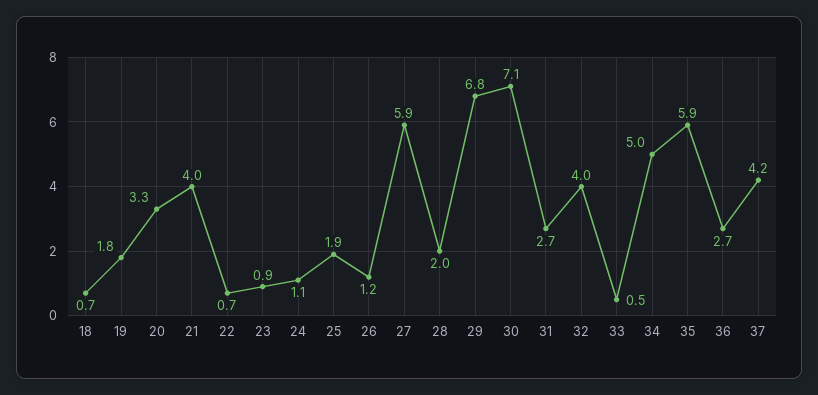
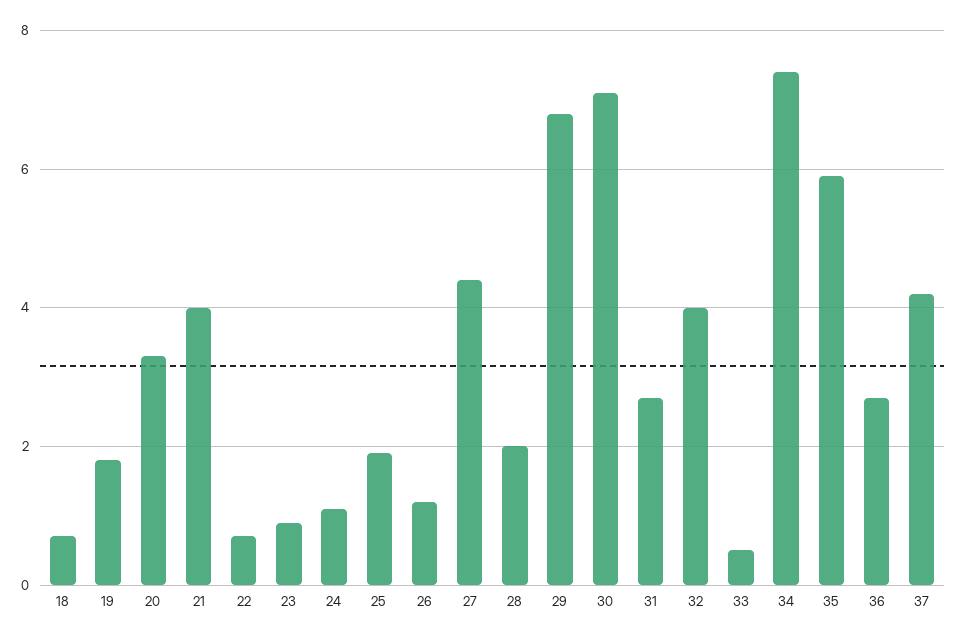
27: 5.9 -> 4.5
34: 5 -> 7.5

